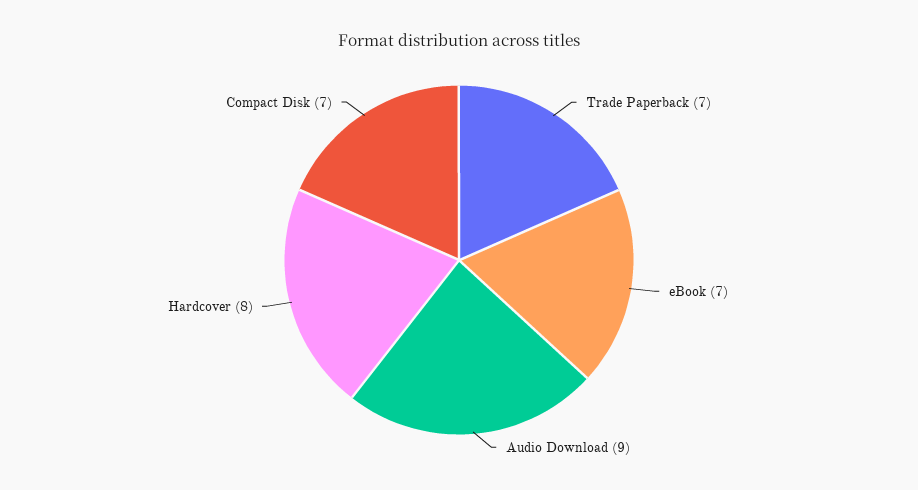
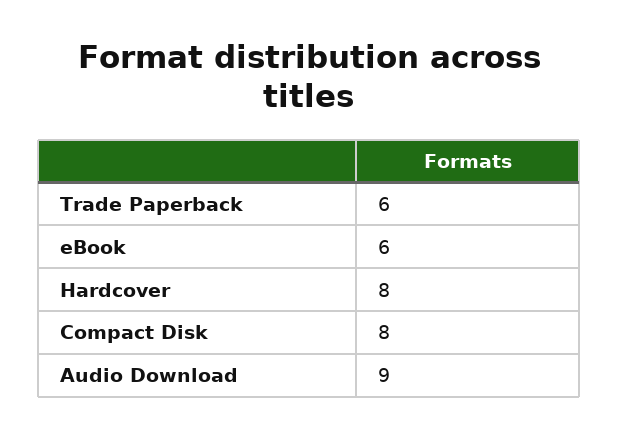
Trade Paperback: 7 -> 6
eBook: 7 -> 6
Compact Disk: 7 -> 8

